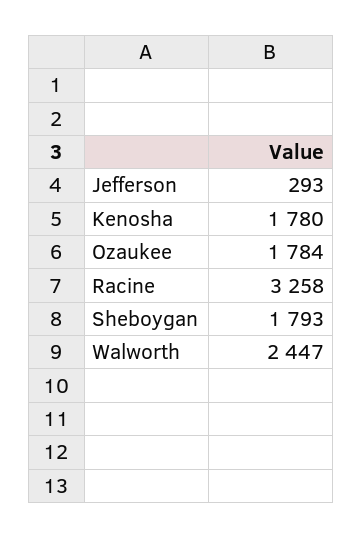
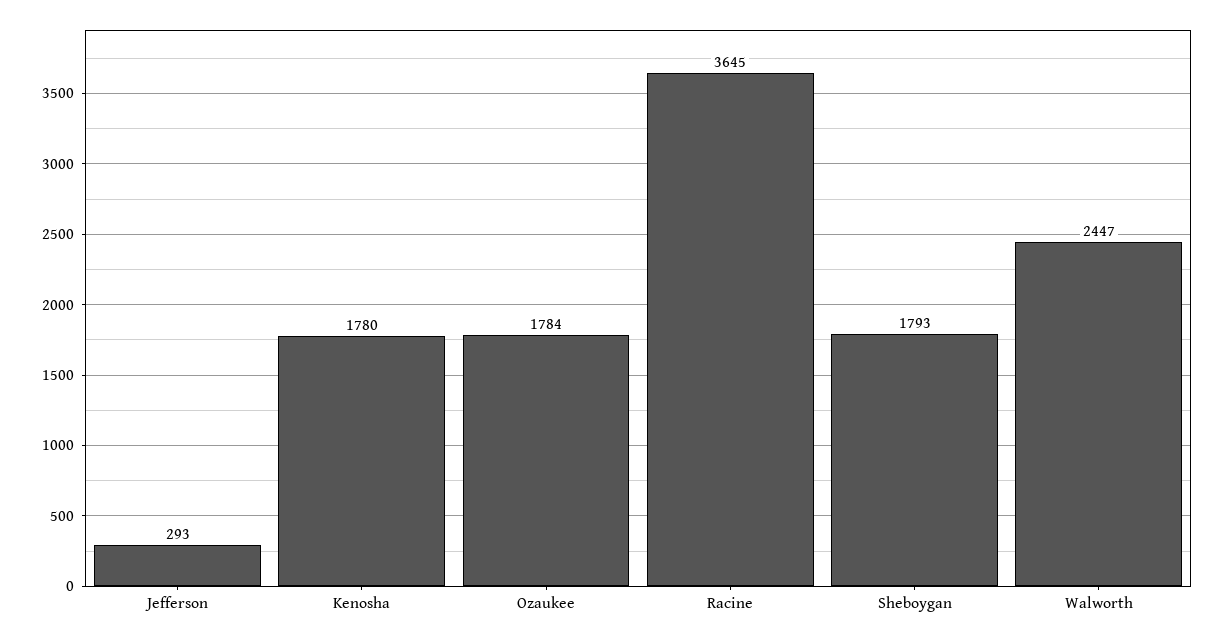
Racine: 3258 -> 3645

